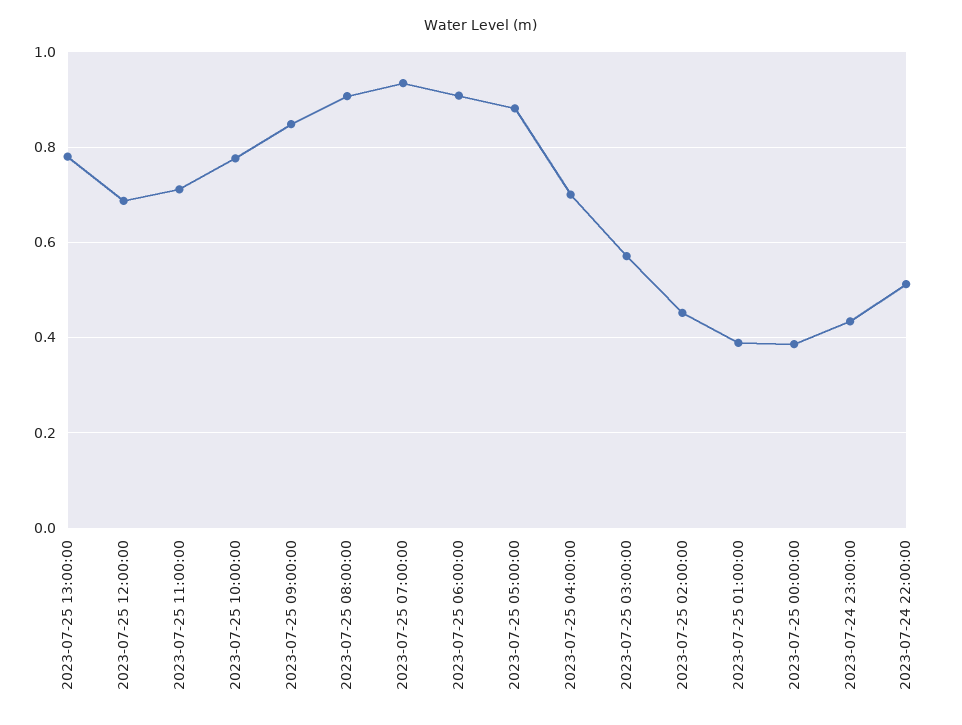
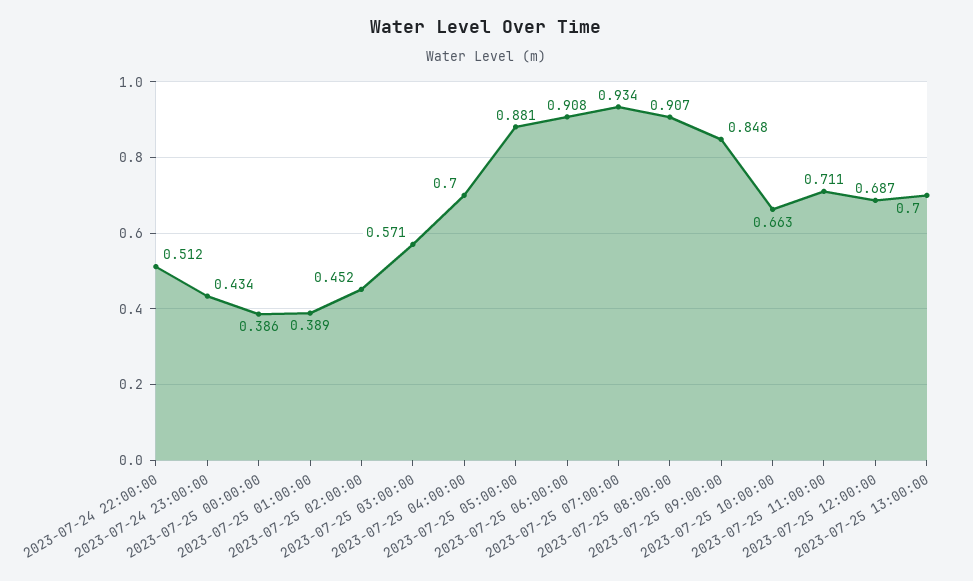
2023-07-25 13:00:00: 0.78 -> 0.7
2023-07-25 10:00:00: 0.78 -> 0.663

